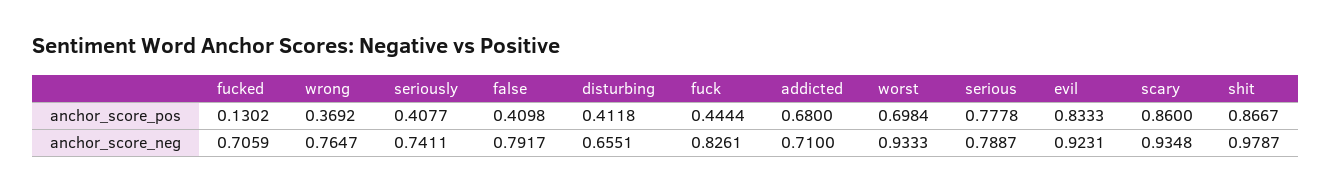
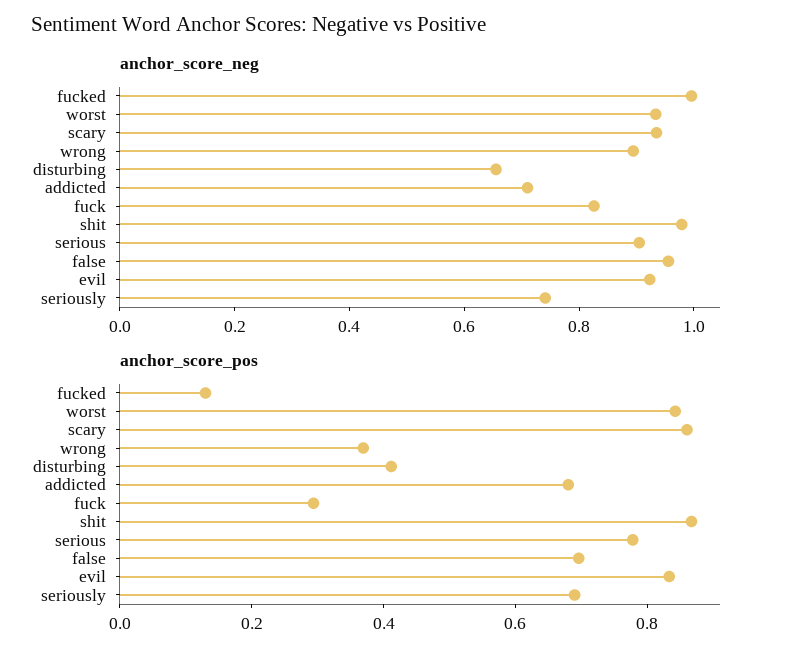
anchor_score_pos, seriously: 0.4077 -> 0.7
anchor_score_pos, false: 0.4098 -> 0.7
anchor_score_pos, fuck: 0.4444 -> 0.3
anchor_score_pos, worst: 0.6984 -> 0.85
anchor_score_neg, fucked: 0.7059 -> 1
anchor_score_neg, wrong: 0.7647 -> 0.9
anchor_score_neg, false: 0.7917 -> 0.95
anchor_score_neg, serious: 0.7887 -> 0.9

